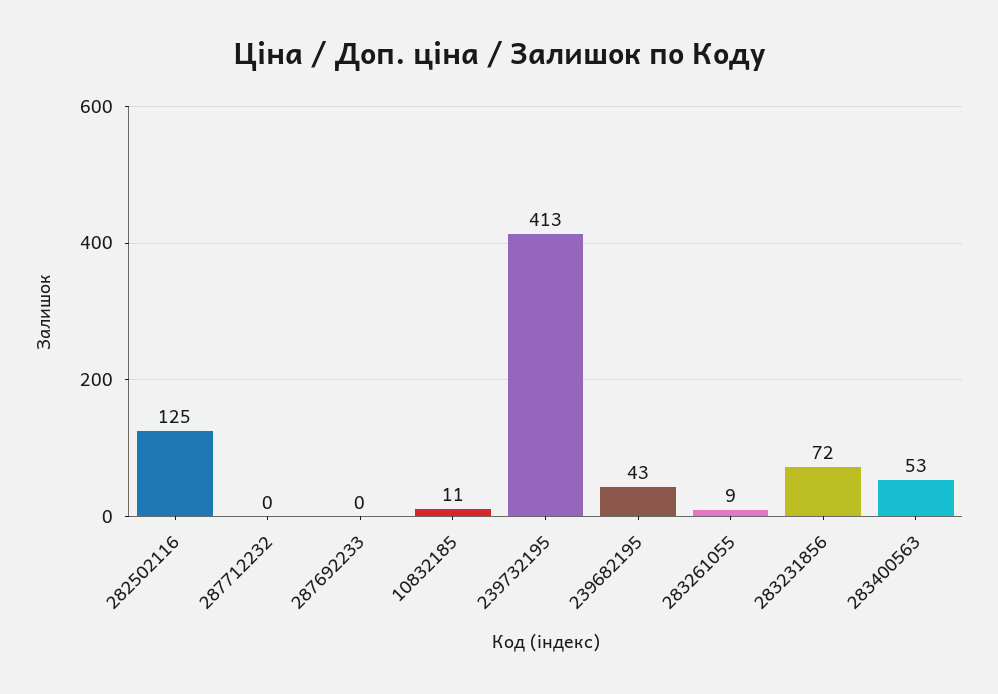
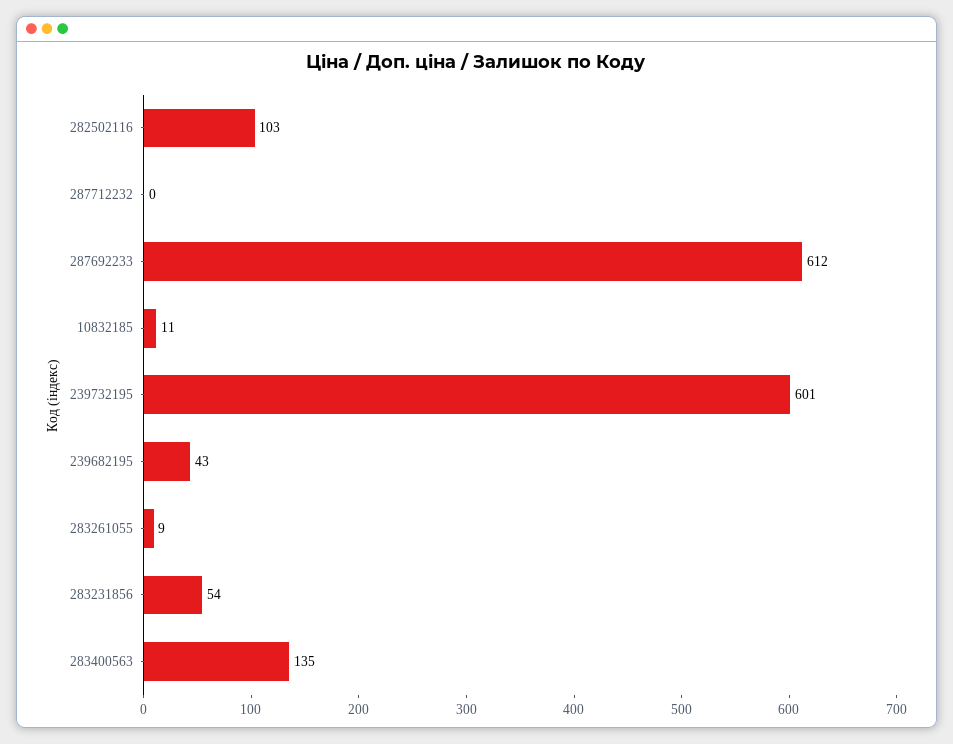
282502116: 125 -> 103
287692233: 0 -> 612
239732195: 413 -> 601
283231856: 72 -> 54
283400563: 53 -> 135

